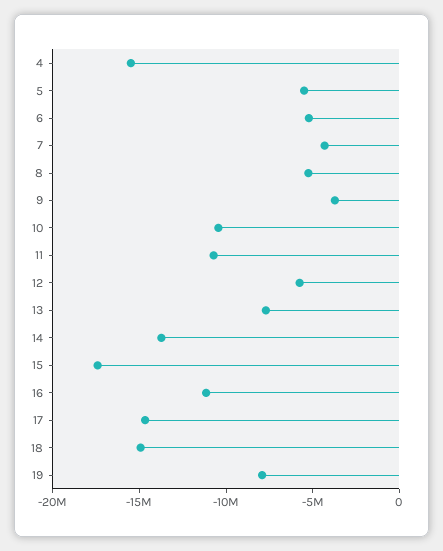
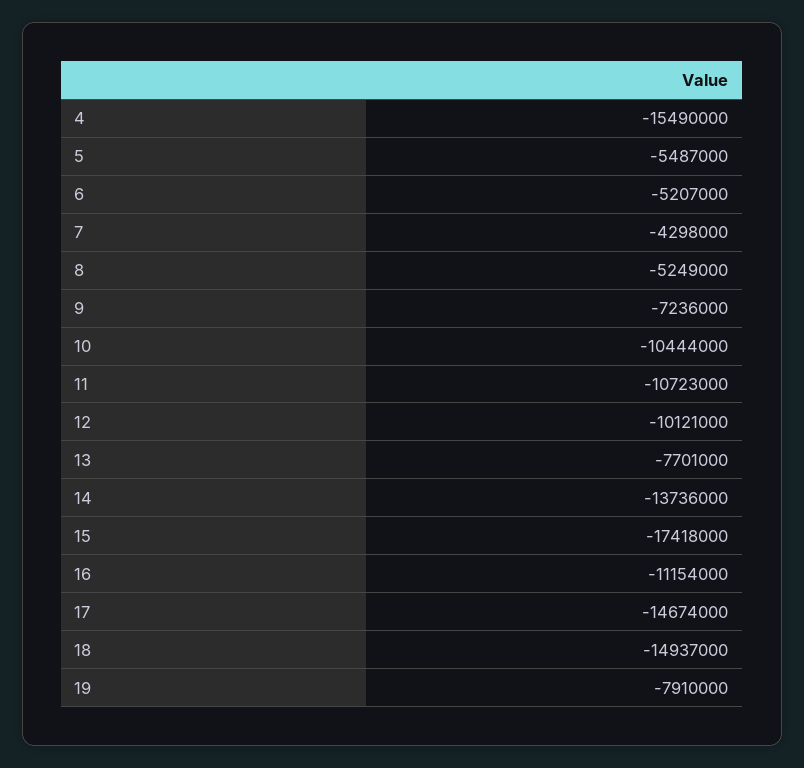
9: -4000000 -> -7236000
12: -6000000 -> -10121000

